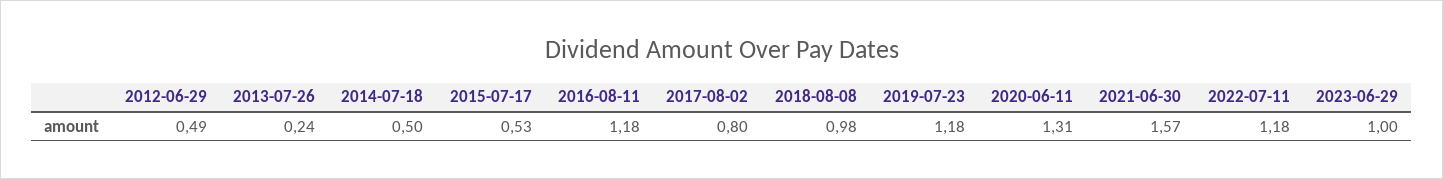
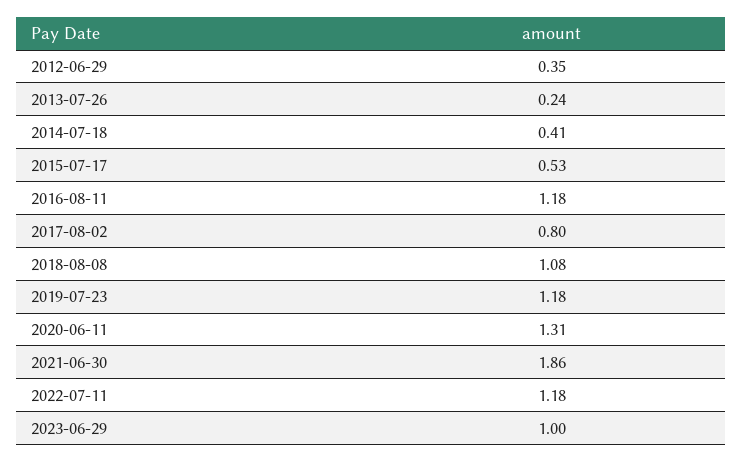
2012-06-29: 0.49 -> 0.35
2014-07-18: 0.5 -> 0.41
2018-08-08: 0.98 -> 1.08
2021-06-30: 1.57 -> 1.86

